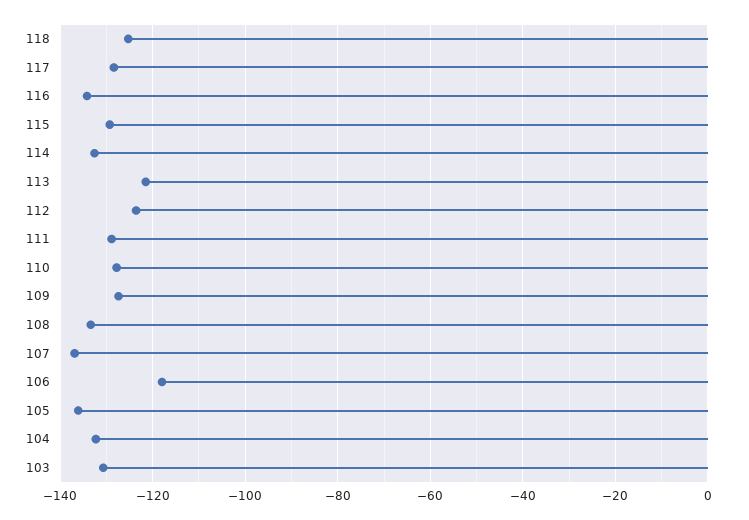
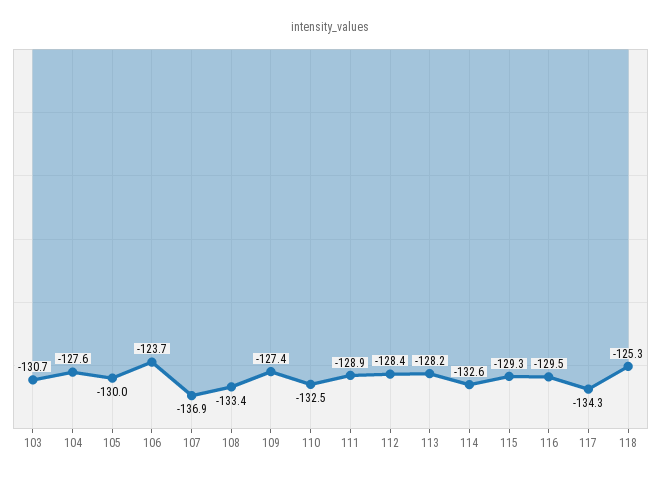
117: -128 -> -134.3
116: -134 -> -129.5
113: -122 -> -128.2
112: -124 -> -128.4
110: -128 -> -132.5
106: -118 -> -123.7
105: -136 -> -130
104: -132 -> -127.6

